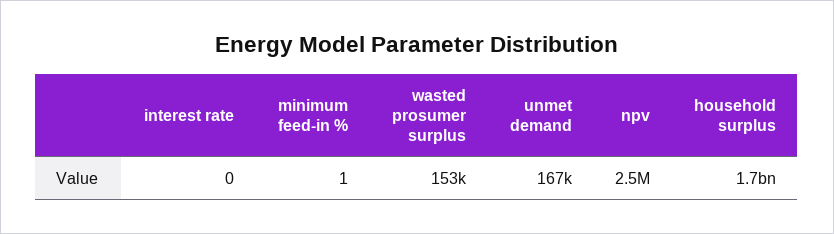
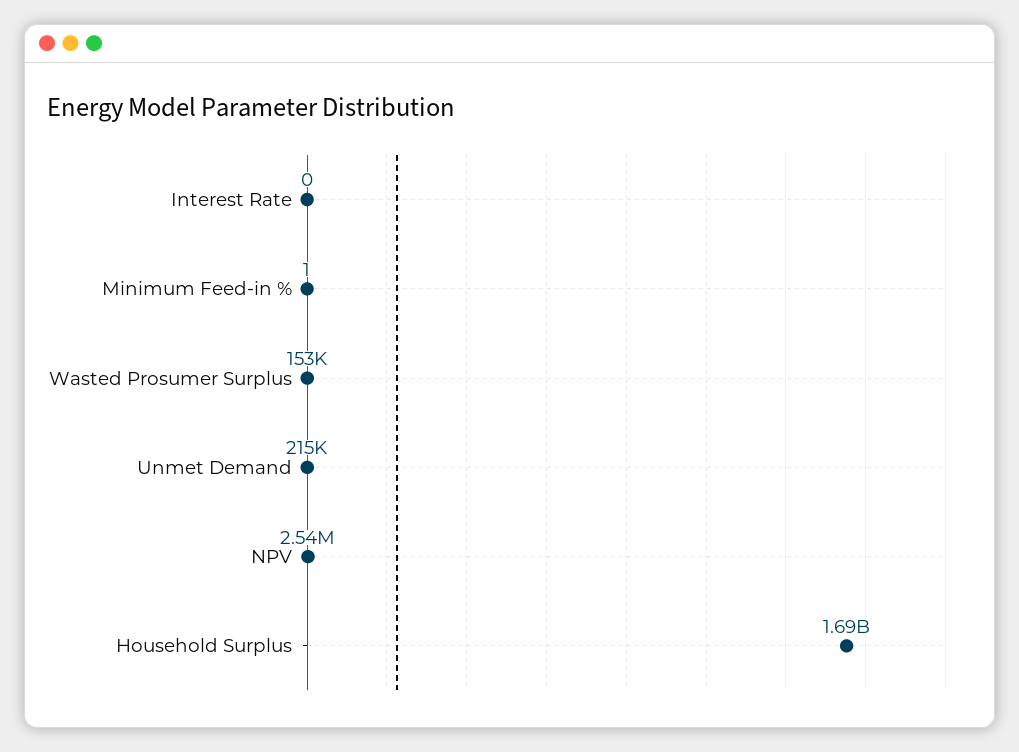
unmet demand: 167000 -> 215000

